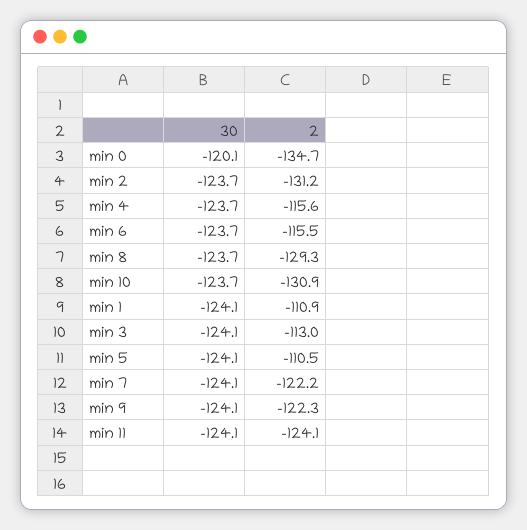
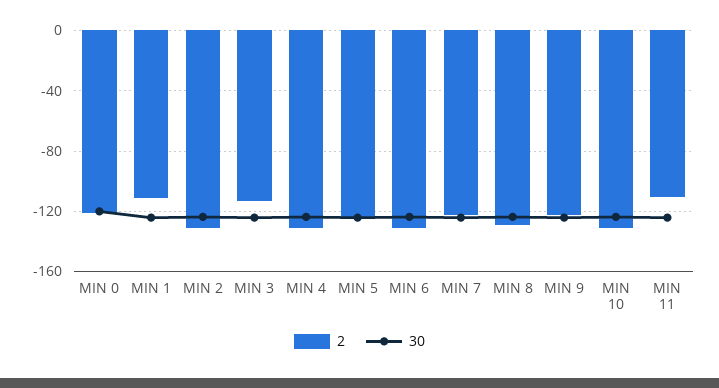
2, min 0: -134.7 -> -120
2, min 4: -115.6 -> -130
2, min 6: -115.5 -> -130
2, min 5: -110.5 -> -125
2, min 11: -124.1 -> -110

